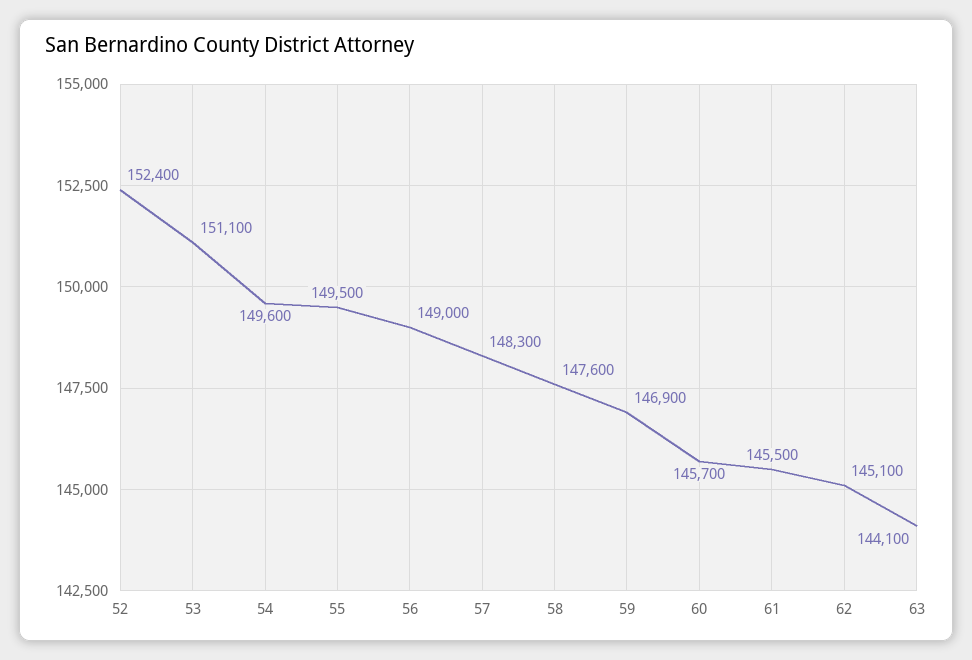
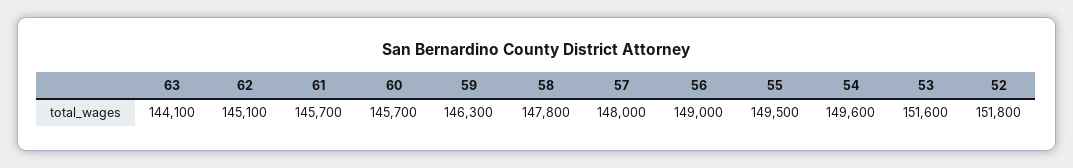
52: 152400 -> 151800
53: 151100 -> 151600
57: 148300 -> 148000
58: 147600 -> 147800
59: 146900 -> 146300
61: 145500 -> 145700

